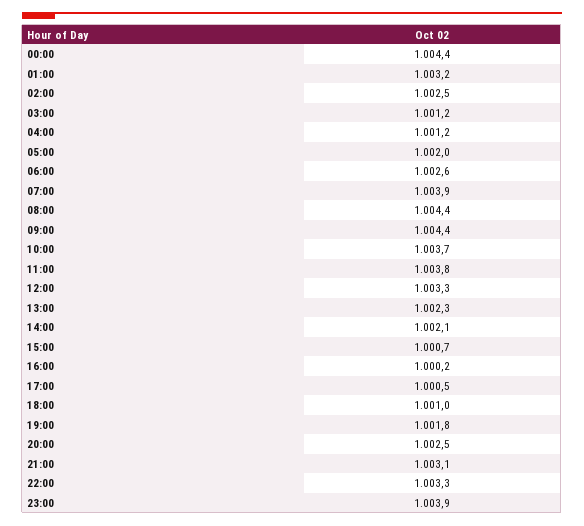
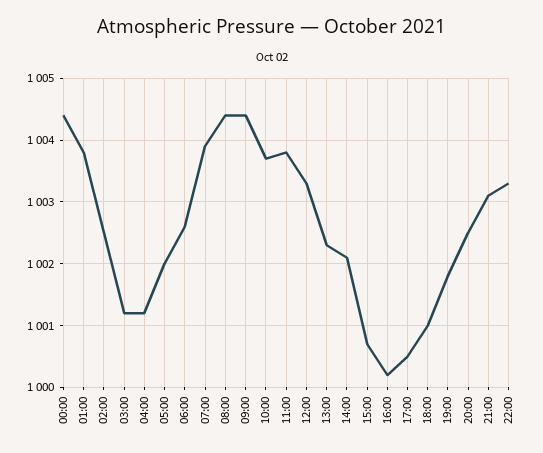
01:00: 1003.2 -> 1003.8
23:00: 1003.9 -> none

